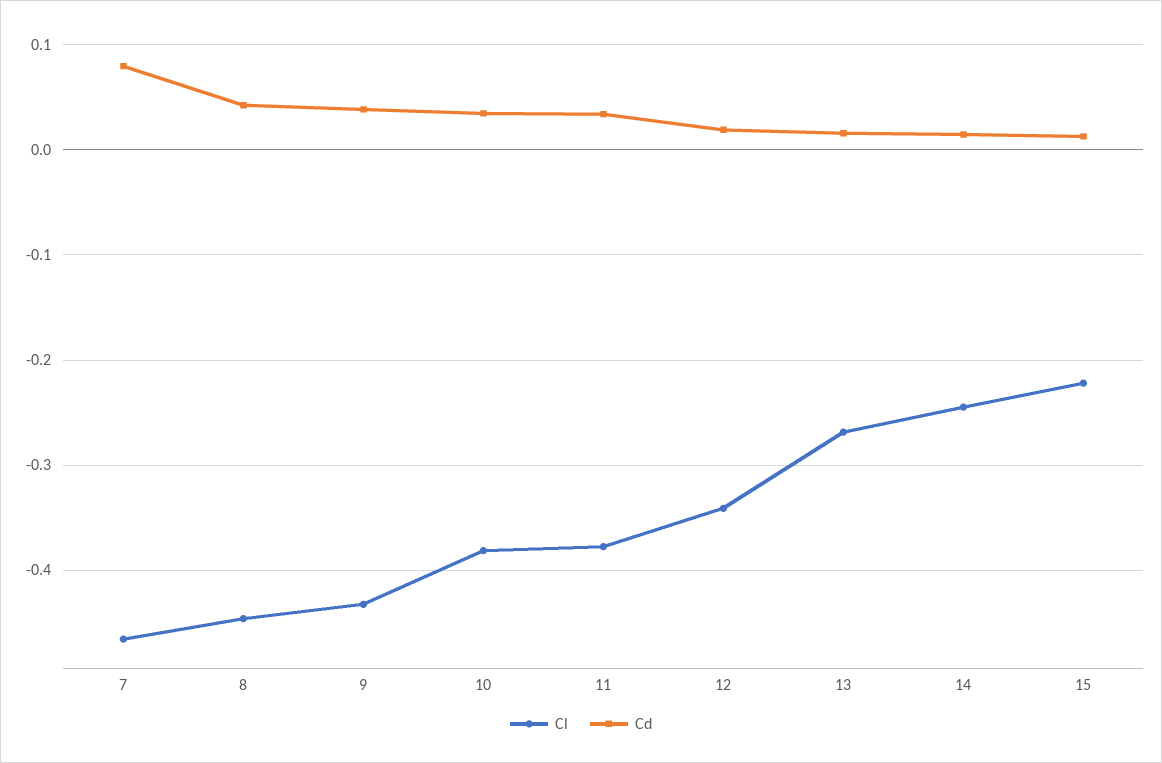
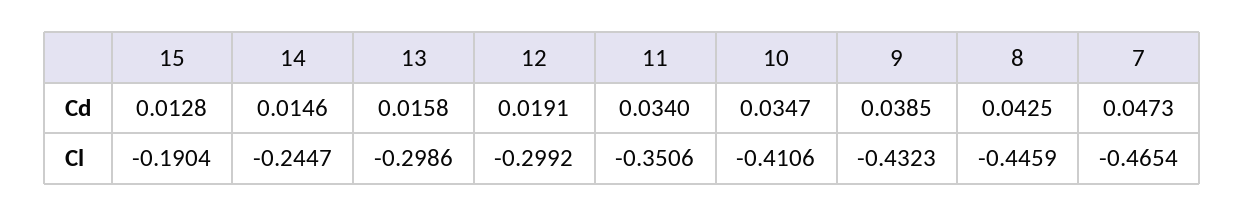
Cd, 7: 0.08 -> 0.0473
Cl, 10: -0.38 -> -0.4106
Cl, 11: -0.38 -> -0.3506
Cl, 12: -0.34 -> -0.2992
Cl, 13: -0.27 -> -0.2986
Cl, 15: -0.22 -> -0.1904

